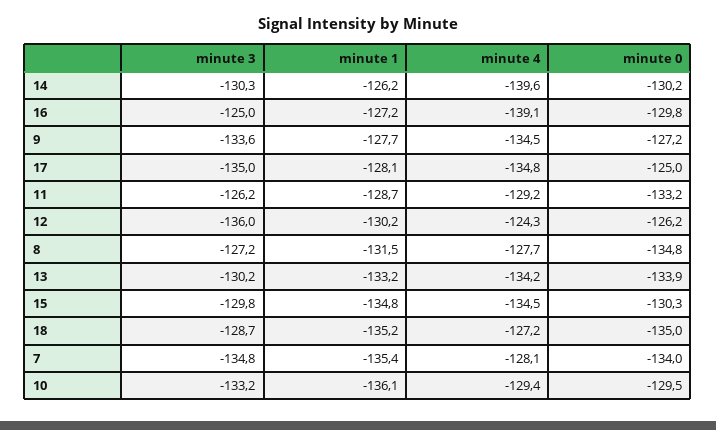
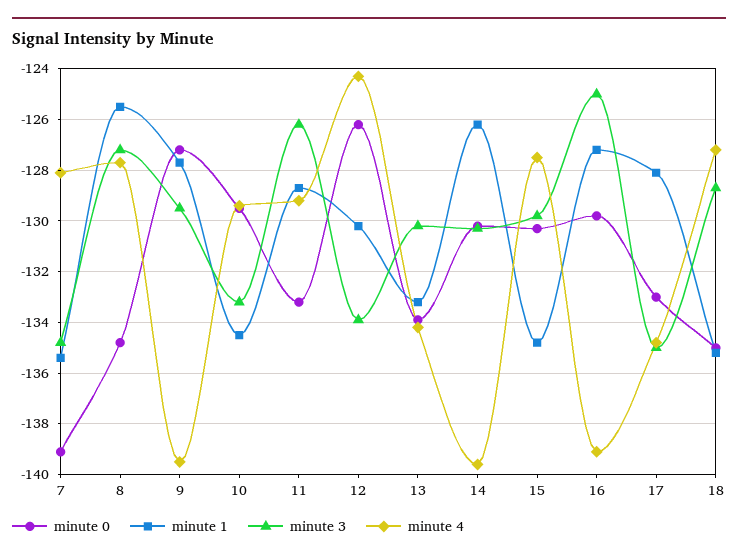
minute 3, 9: -133.6 -> -129.5
minute 4, 9: -134.5 -> -139.5
minute 0, 17: -125 -> -133
minute 3, 12: -136 -> -134
minute 1, 8: -131.5 -> -125.5
minute 4, 15: -134.5 -> -127.5
minute 0, 7: -134 -> -139
minute 1, 10: -136.1 -> -134.5

